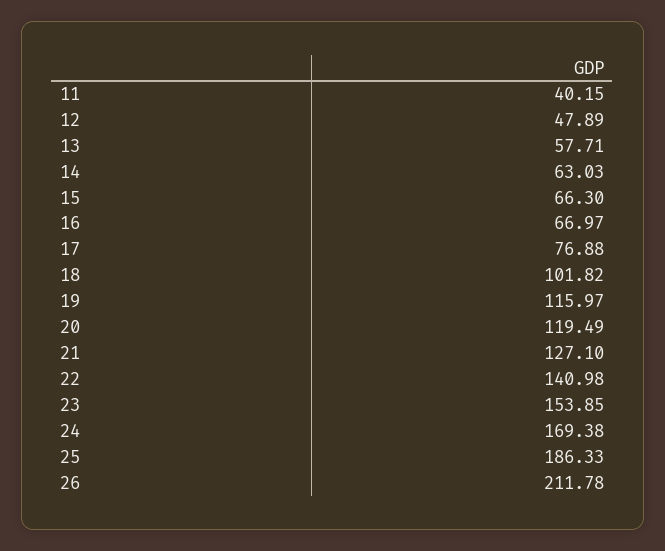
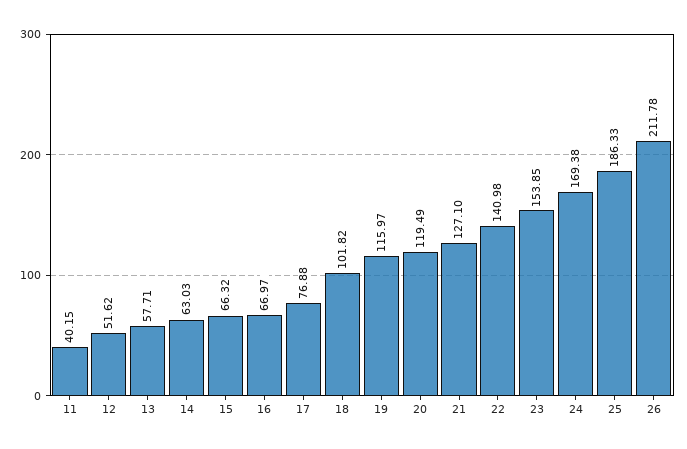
12: 47.89 -> 51.62
15: 66.3 -> 66.32

